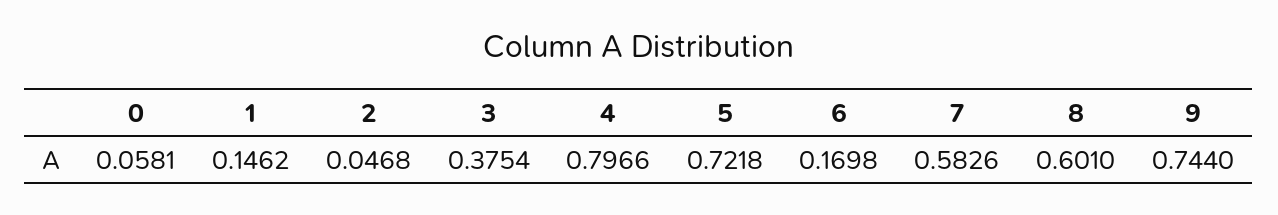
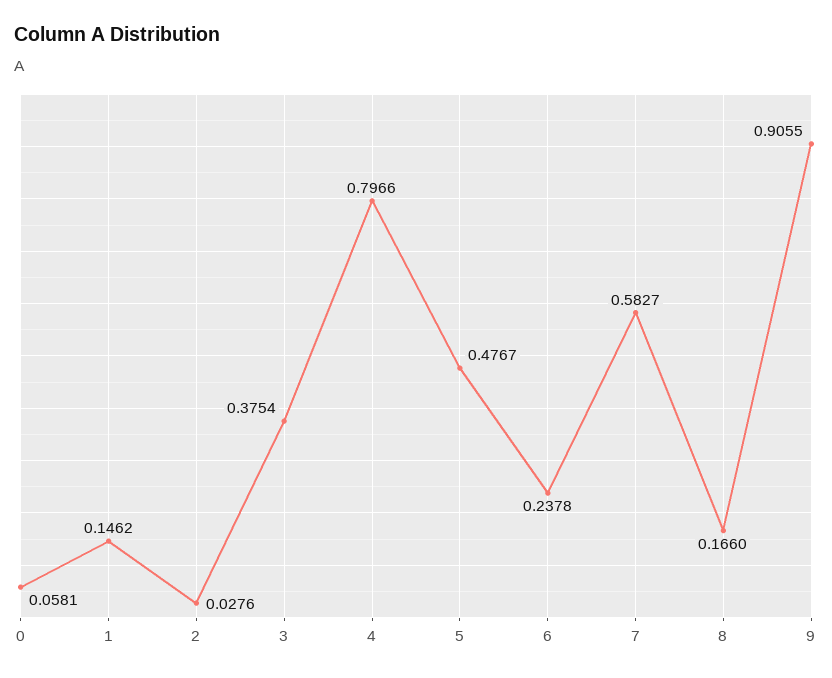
2: 0.0468 -> 0.0276
5: 0.7218 -> 0.4767
6: 0.1698 -> 0.2378
7: 0.5826 -> 0.5827
8: 0.601 -> 0.166
9: 0.744 -> 0.9055

